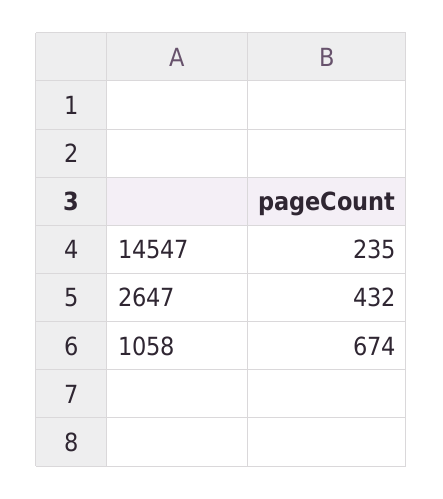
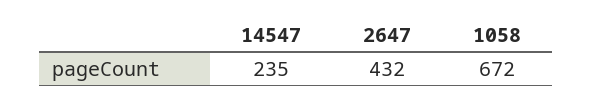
1058: 674 -> 672

